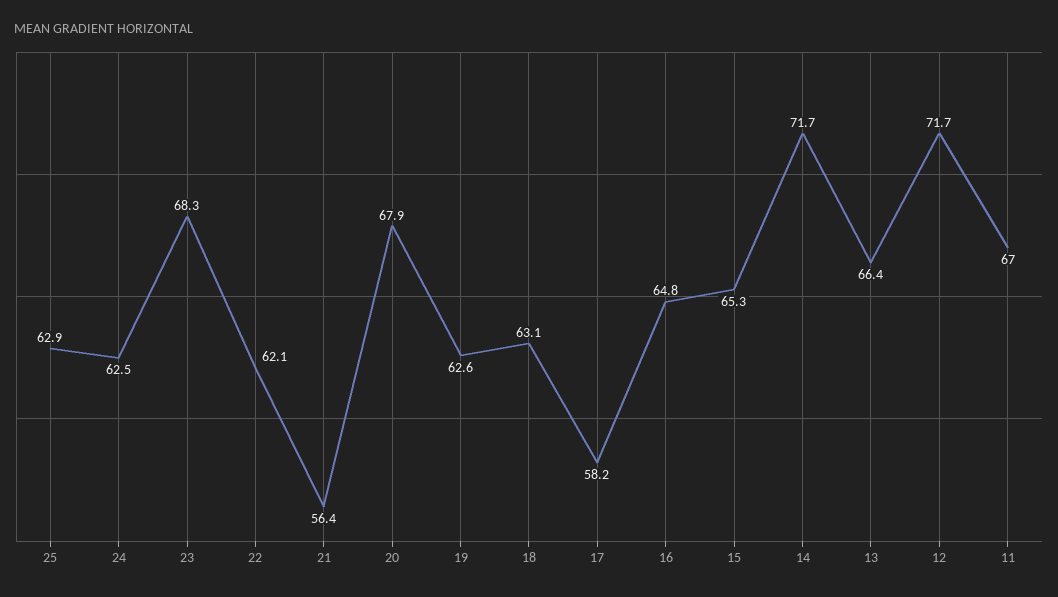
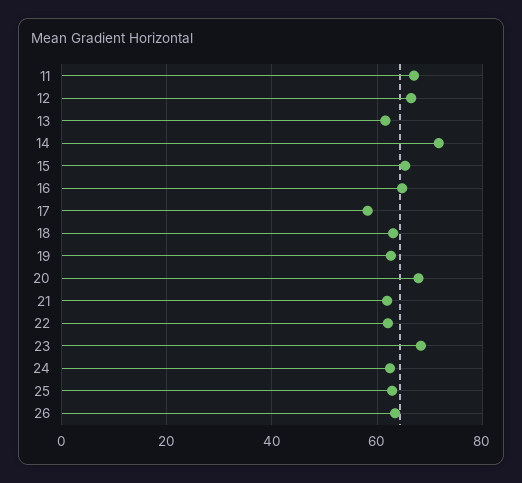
21: 56.4 -> 62
13: 66.4 -> 62
12: 71.7 -> 66
26: none -> 64

